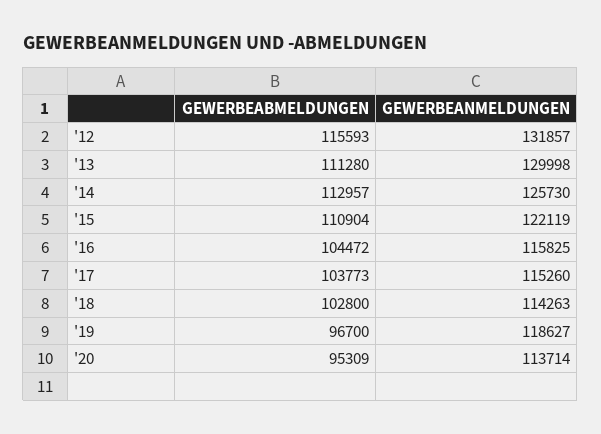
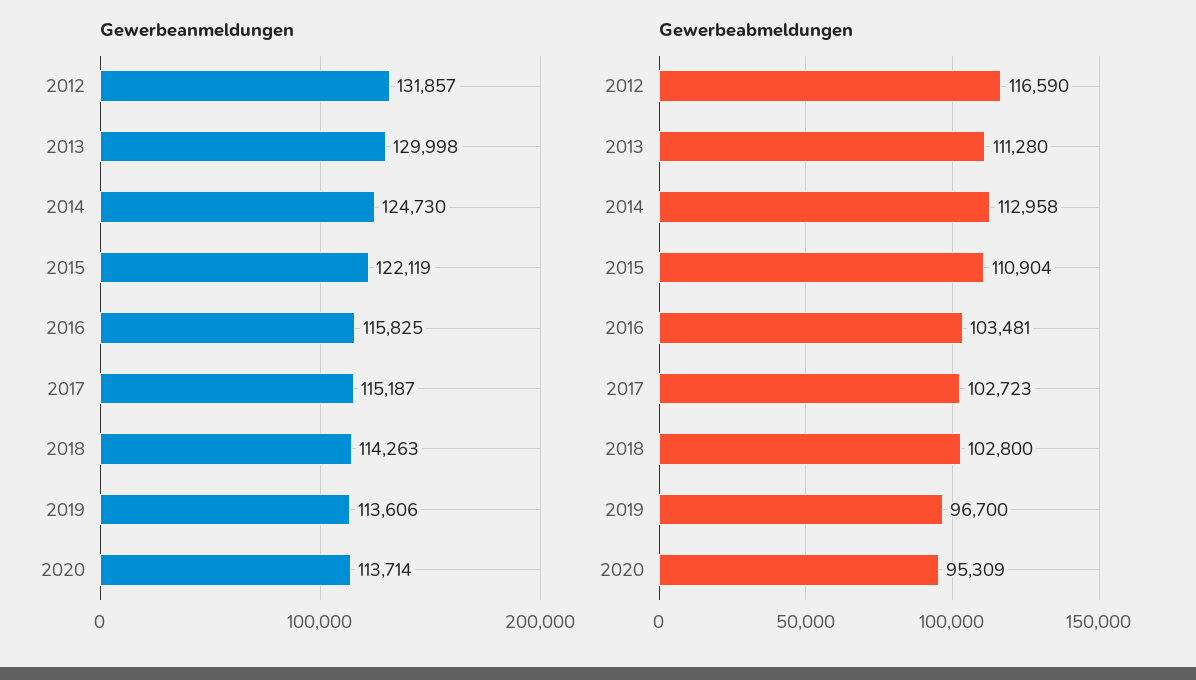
GEWERBEABMELDUNGEN, '12: 115593 -> 116590
GEWERBEABMELDUNGEN, '14: 112957 -> 112958
GEWERBEANMELDUNGEN, '14: 125730 -> 124730
GEWERBEABMELDUNGEN, '16: 104472 -> 103481
GEWERBEABMELDUNGEN, '17: 103773 -> 102723
GEWERBEANMELDUNGEN, '17: 115260 -> 115187
GEWERBEANMELDUNGEN, '19: 118627 -> 113606

